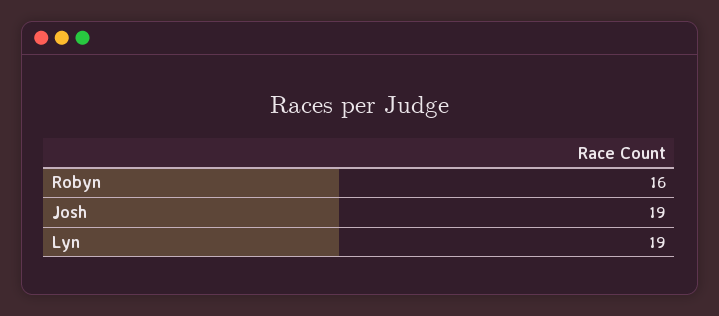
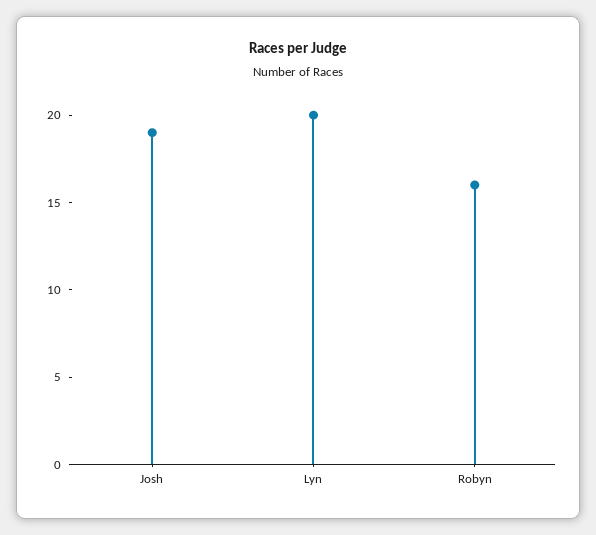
Lyn: 19 -> 20

